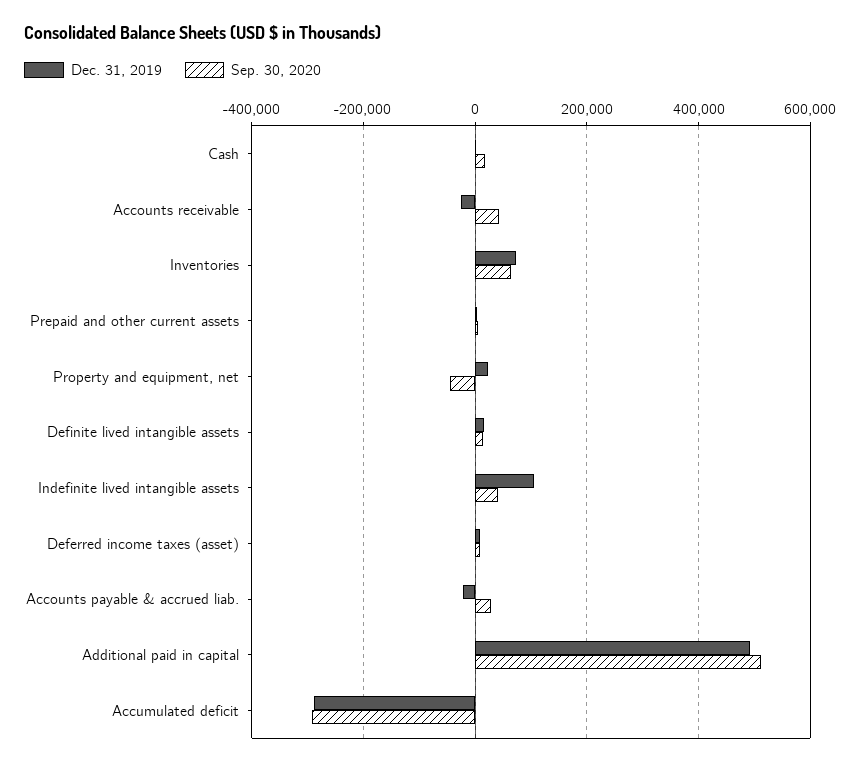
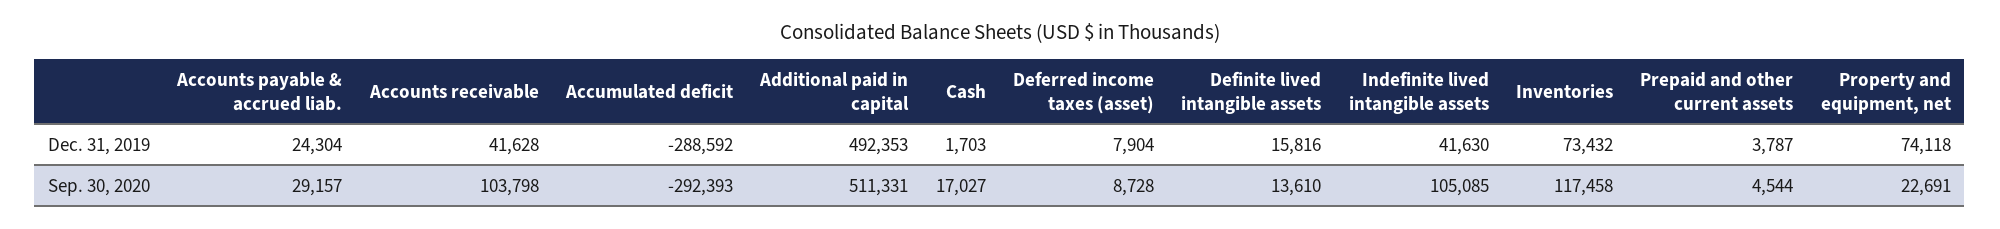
Dec. 31, 2019, Accounts receivable: -20000 -> 41628
Sep. 30, 2020, Accounts receivable: 40000 -> 103798
Sep. 30, 2020, Inventories: 60000 -> 117458
Dec. 31, 2019, Property and equipment, net: 20000 -> 74118
Sep. 30, 2020, Property and equipment, net: -40000 -> 22691
Dec. 31, 2019, Indefinite lived intangible assets: 100000 -> 41630
Sep. 30, 2020, Indefinite lived intangible assets: 40000 -> 105085
Dec. 31, 2019, Accounts payable & accrued liab.: -20000 -> 24304

